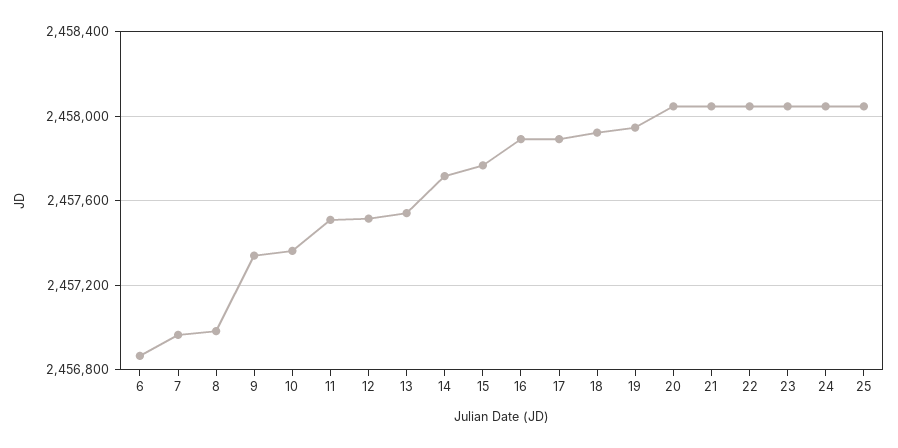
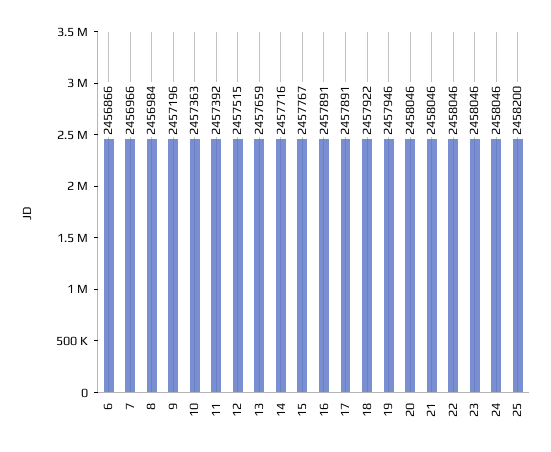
9: 2457350 -> 2457196
11: 2457500 -> 2457392
13: 2457550 -> 2457659
25: 2458050 -> 2458200

